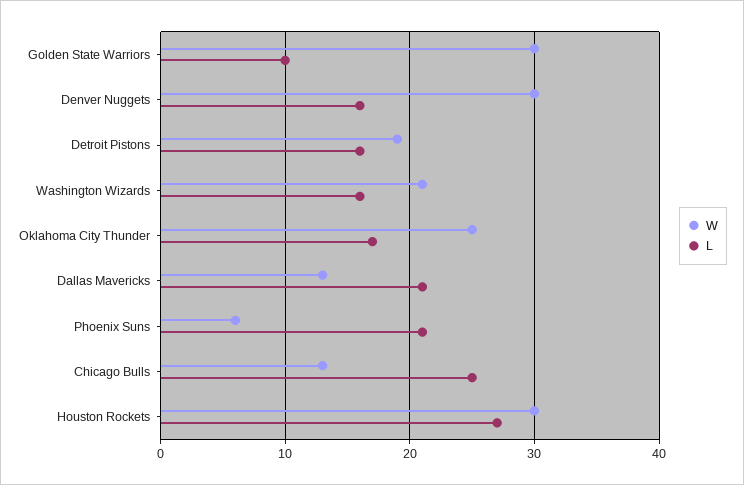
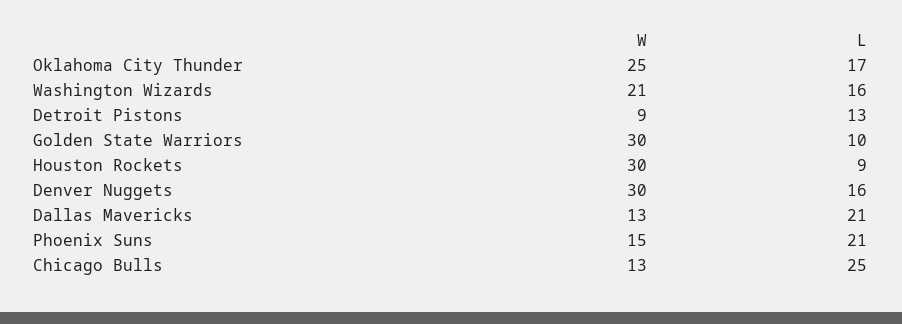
W, Detroit Pistons: 19 -> 9
L, Detroit Pistons: 16 -> 13
W, Phoenix Suns: 6 -> 15
L, Houston Rockets: 27 -> 9

